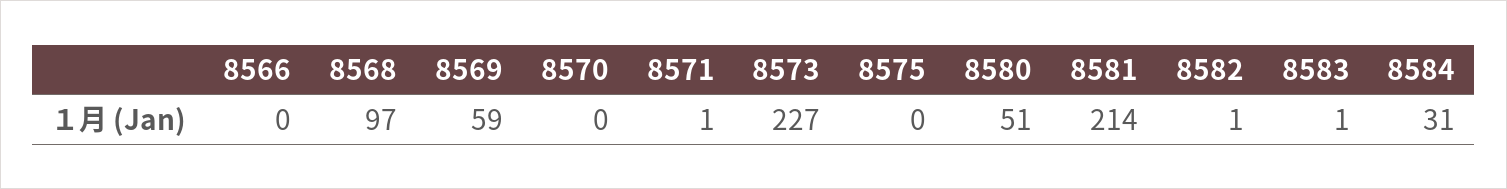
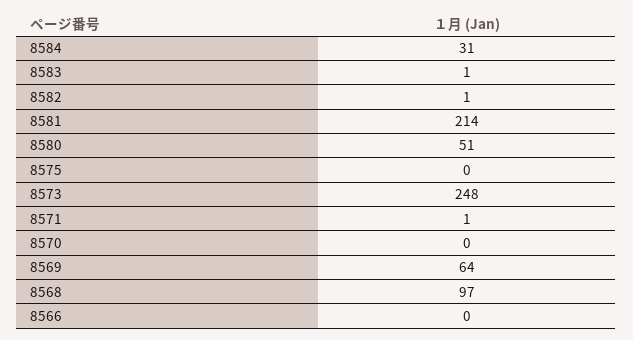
8569: 59 -> 64
8573: 227 -> 248

